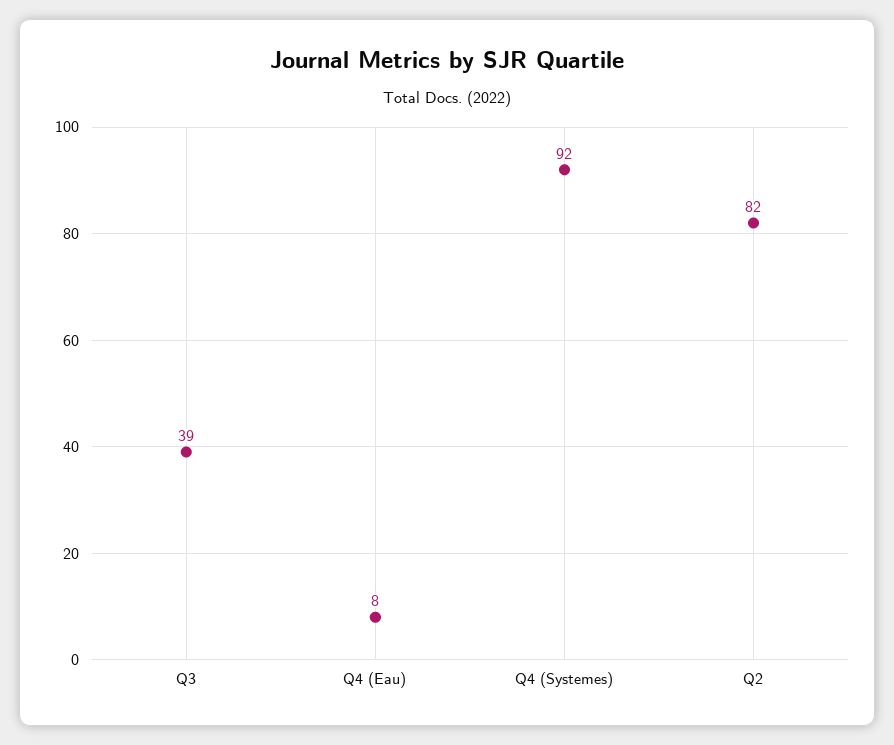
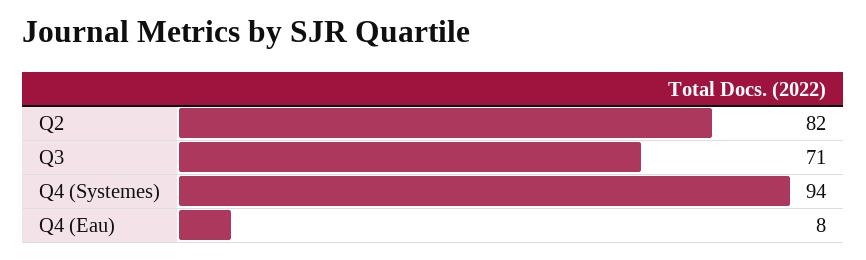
Q3: 39 -> 71
Q4 (Systemes): 92 -> 94

